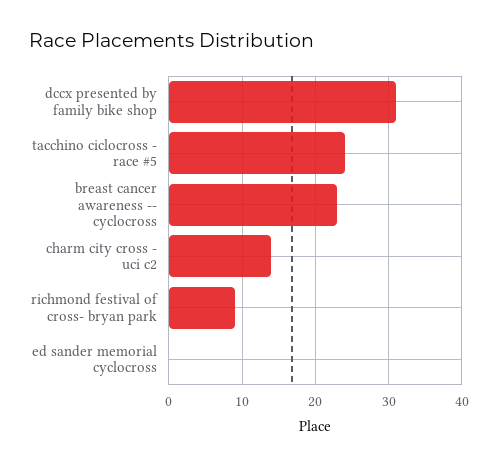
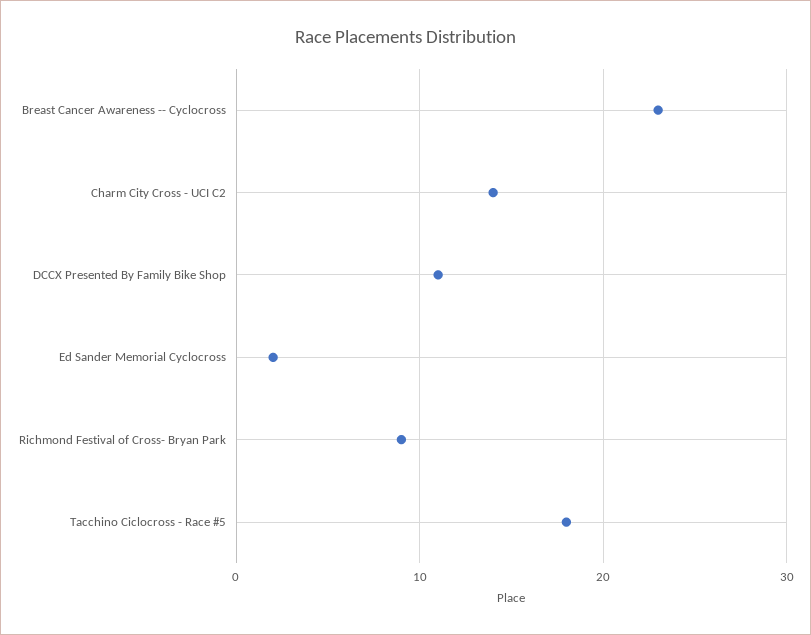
dccx presented by family bike shop: 31 -> 11
tacchino ciclocross - race #5: 24 -> 18
ed sander memorial cyclocross: 0 -> 2

